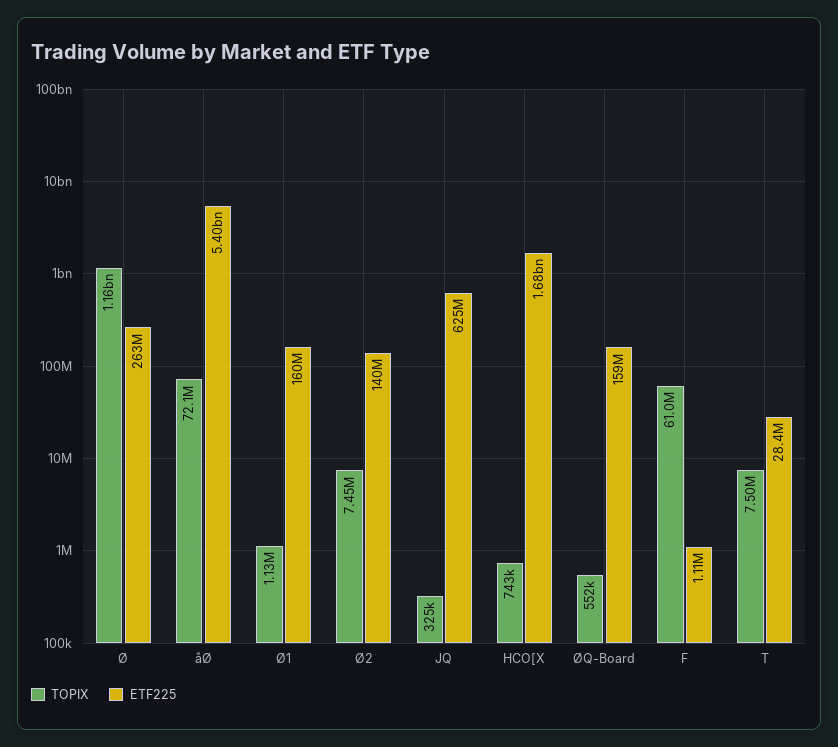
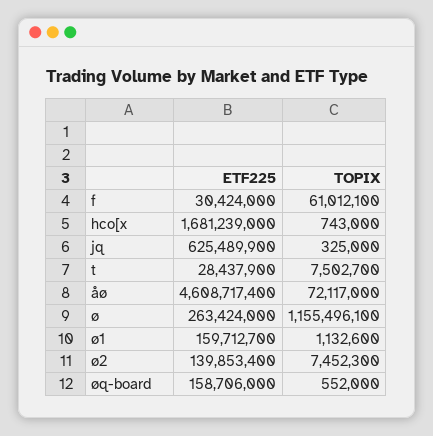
ETF225, åØ: 5400000000 -> 4608717400
ETF225, F: 1110000 -> 30424000

